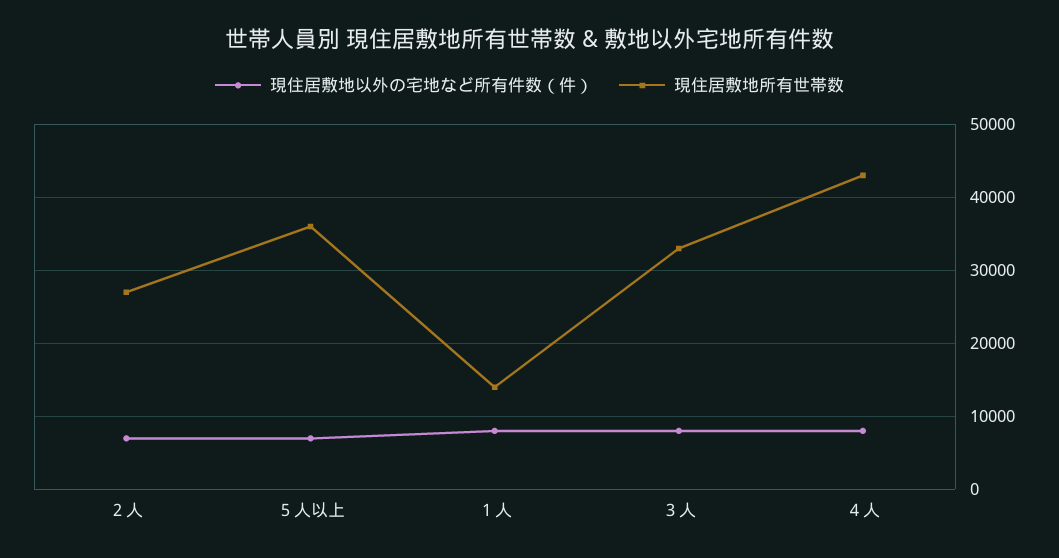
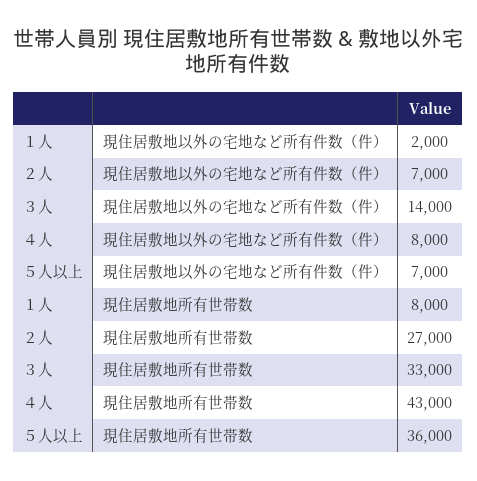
現住居敷地以外の宅地など所有件数（件）, １人: 8000 -> 2000
現住居敷地所有世帯数, １人: 14000 -> 8000
現住居敷地以外の宅地など所有件数（件）, ３人: 8000 -> 14000

